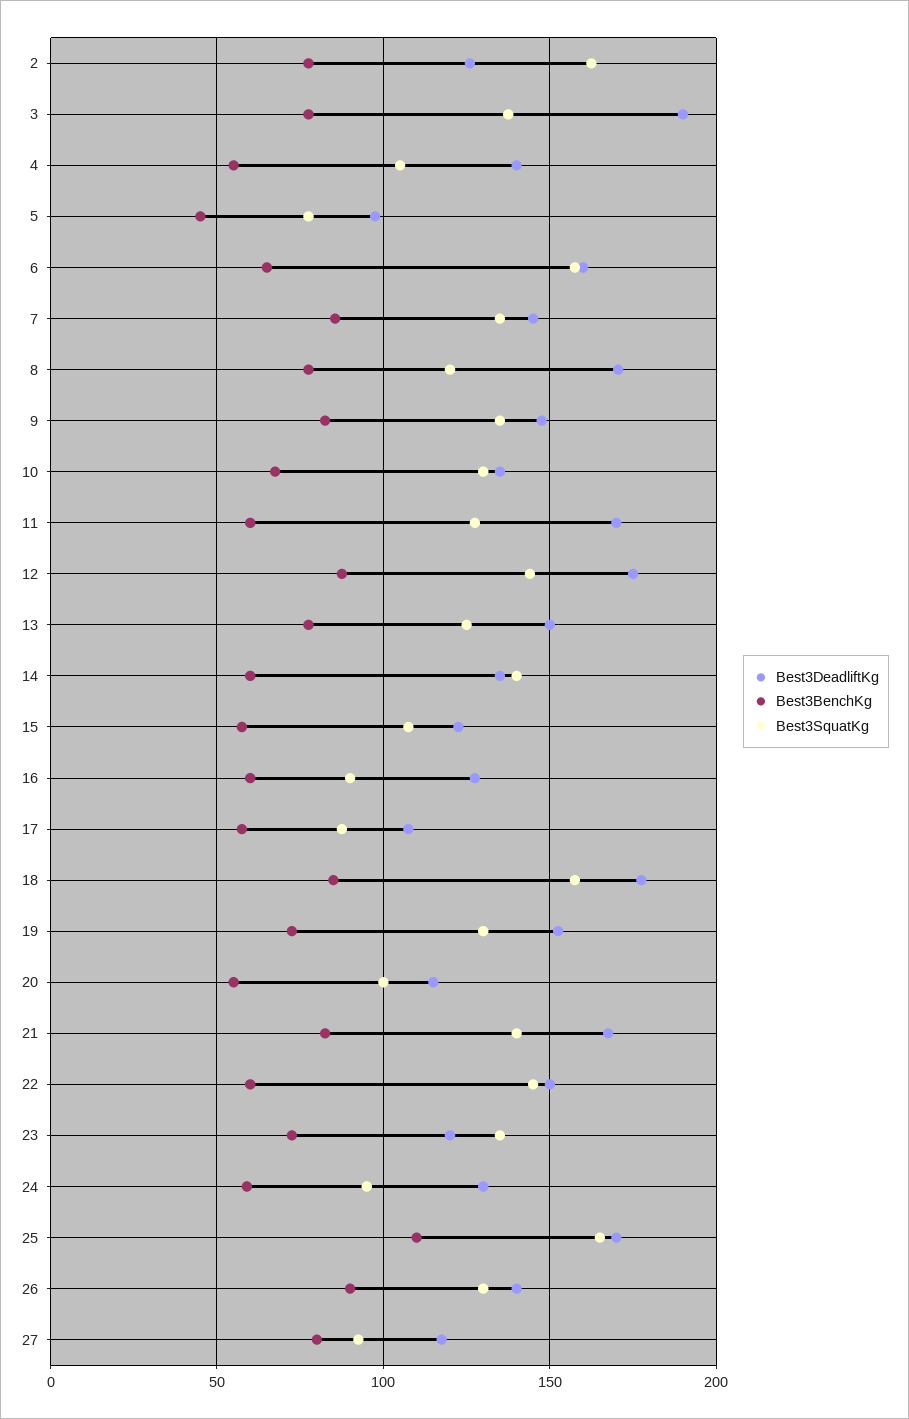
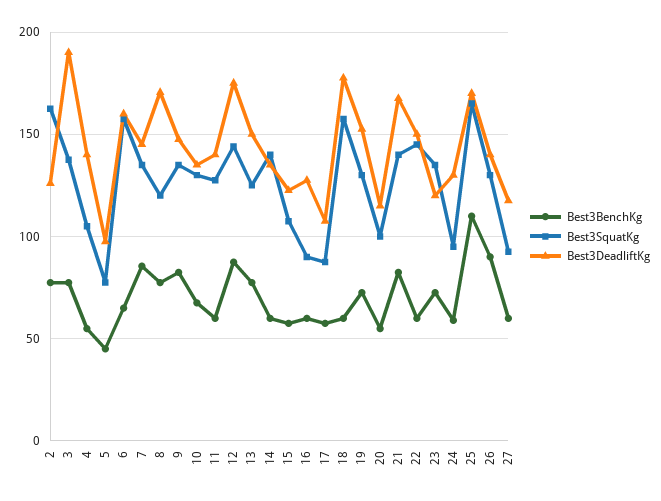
Best3DeadliftKg, 11: 170 -> 140
Best3BenchKg, 18: 85 -> 60
Best3BenchKg, 27: 80 -> 60

